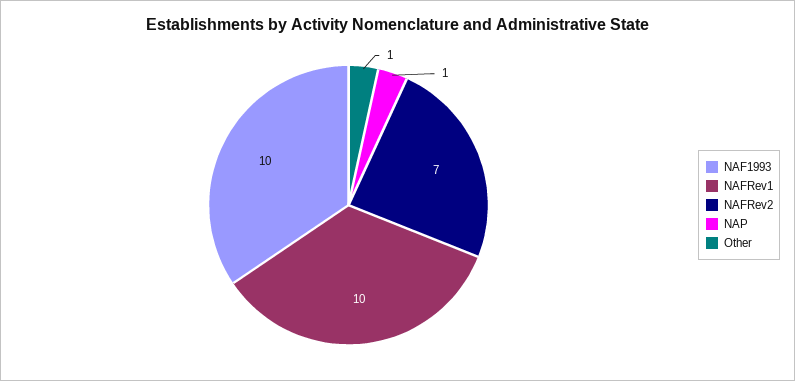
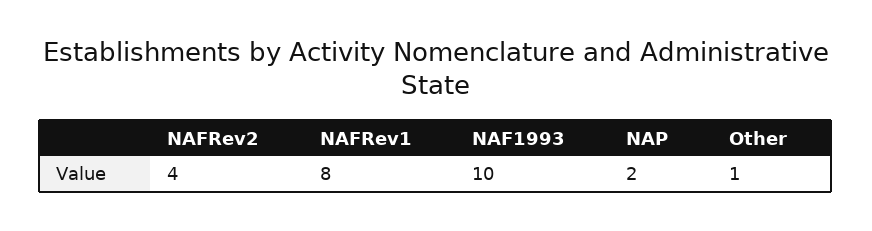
NAFRev1: 10 -> 8
NAFRev2: 7 -> 4
NAP: 1 -> 2

